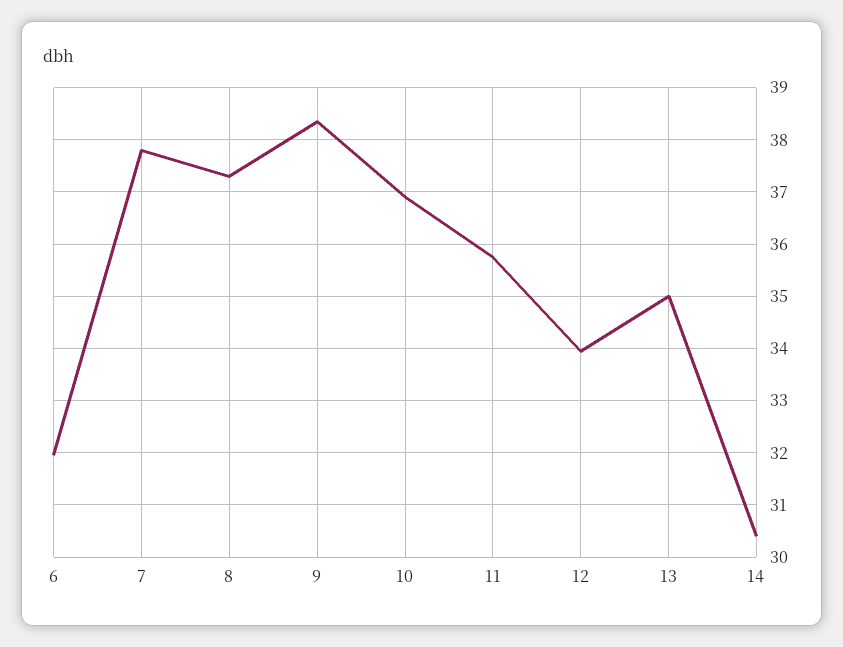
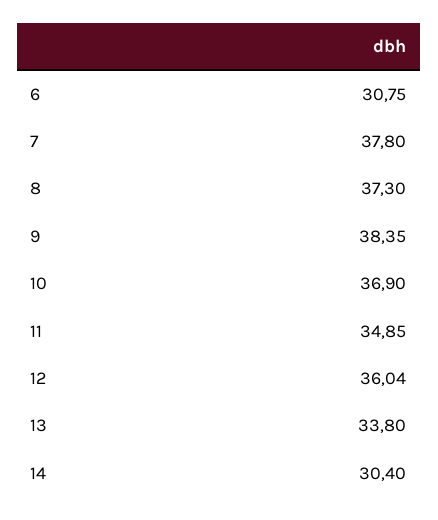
6: 32 -> 30.75
11: 35.8 -> 34.85
12: 34 -> 36.04
13: 35 -> 33.8

